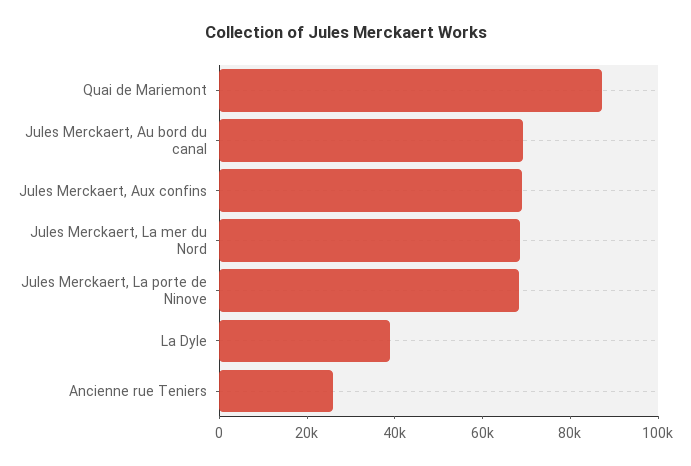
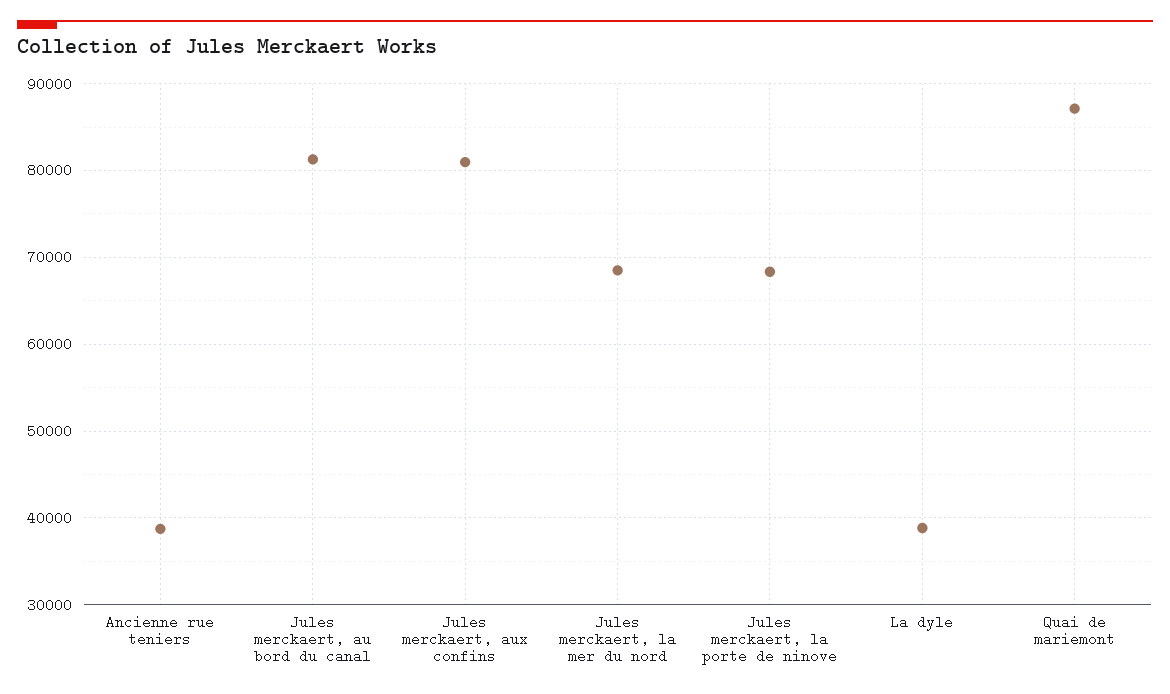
Jules Merckaert, Au bord du canal: 70000 -> 81000
Jules Merckaert, Aux confins: 70000 -> 81000
Ancienne rue Teniers: 25000 -> 39000

